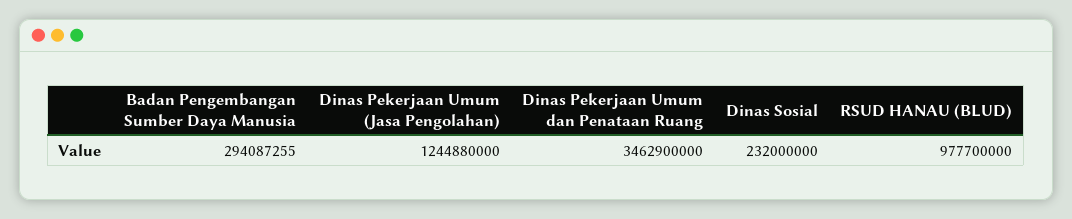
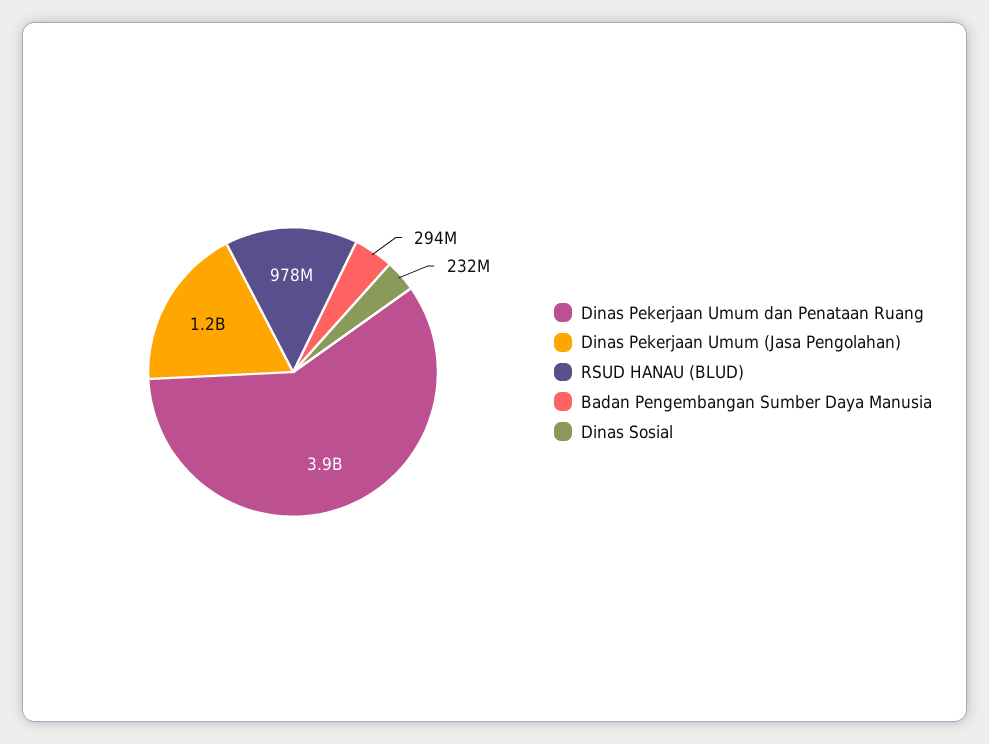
Dinas Pekerjaan Umum dan Penataan Ruang: 3462900000 -> 3900000000

